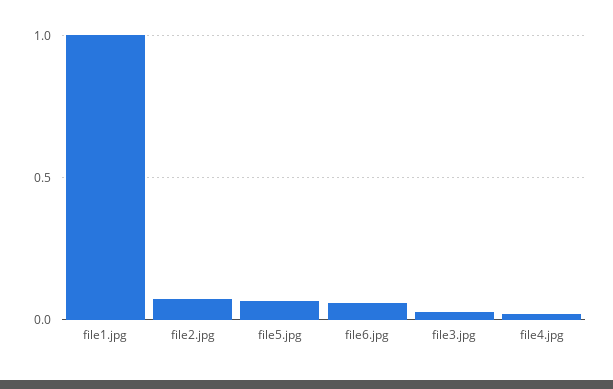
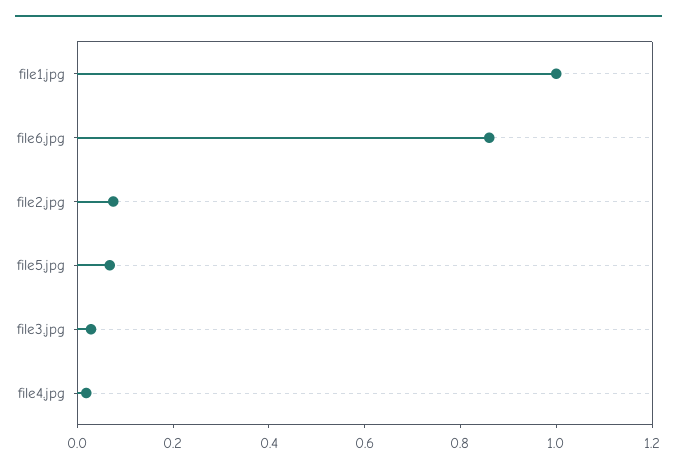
file6.jpg: 0.05 -> 0.85

